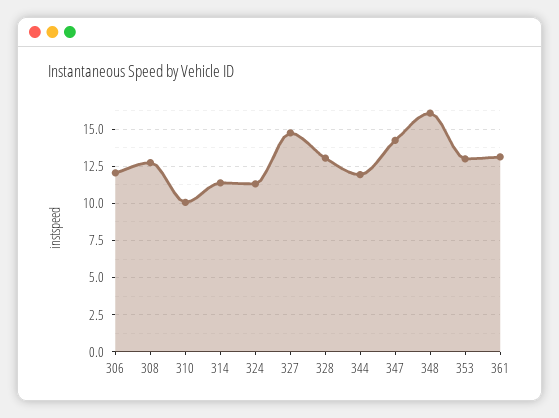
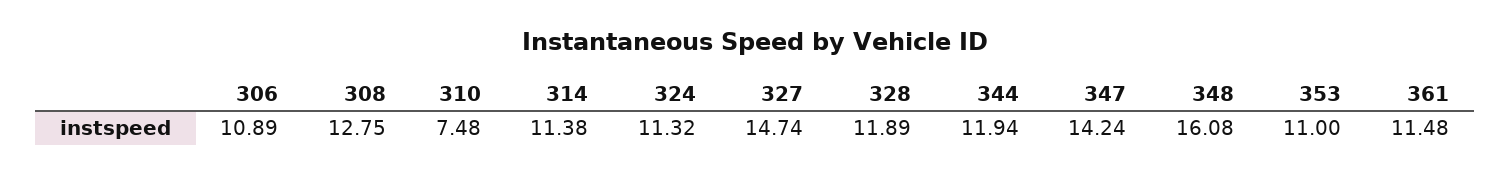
306: 12 -> 10.89
310: 10 -> 7.48
328: 13 -> 11.89
353: 13 -> 11
361: 13 -> 11.48

